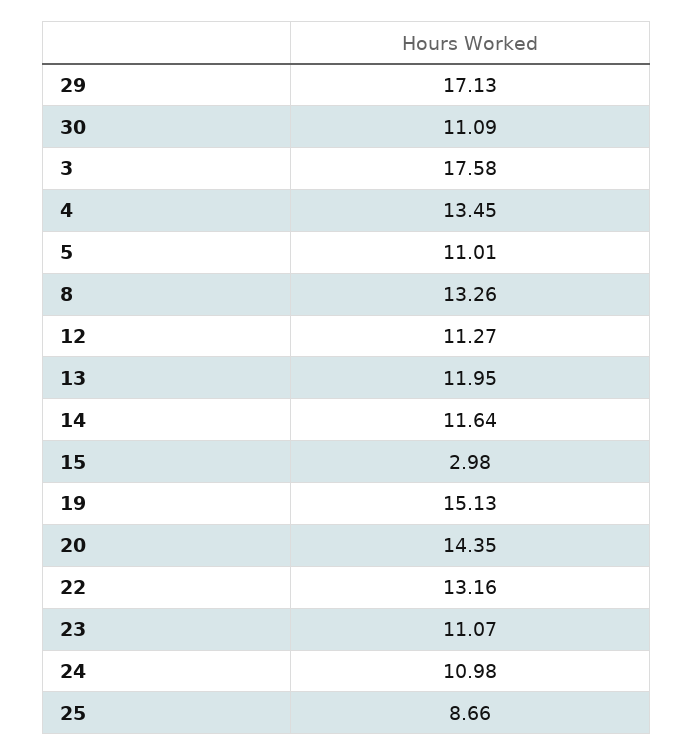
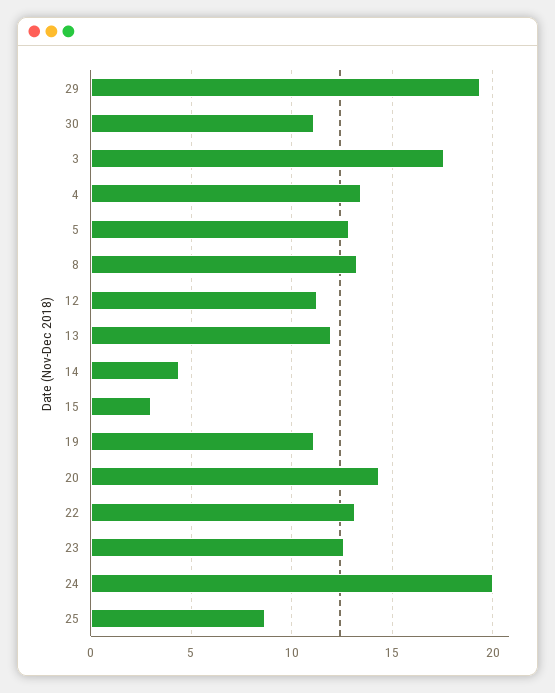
29: 17.13 -> 19.5
5: 11.01 -> 13
14: 11.64 -> 4.5
19: 15.13 -> 11
23: 11.07 -> 12.5
24: 10.98 -> 20

